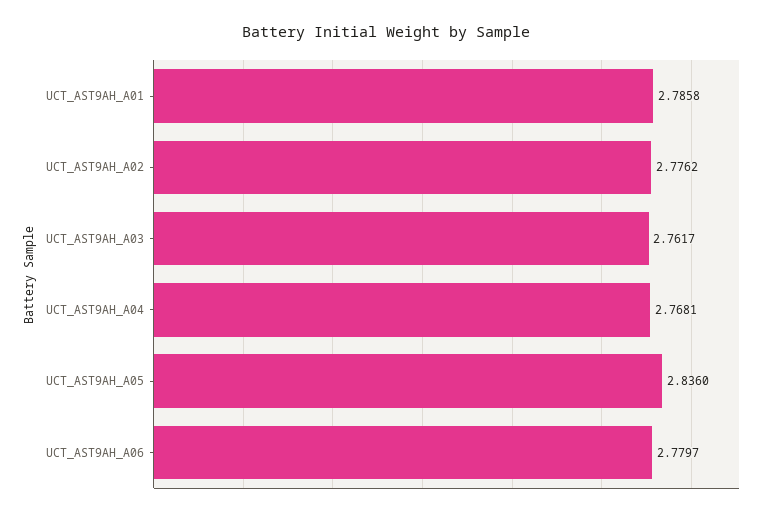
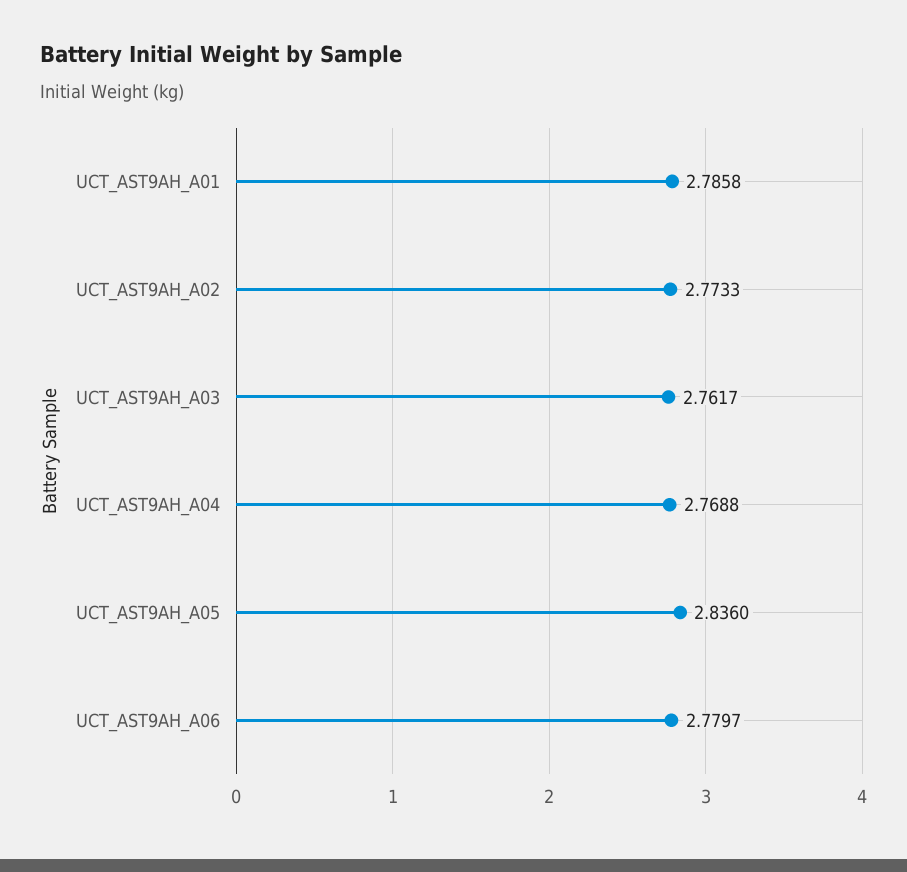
UCT_AST9AH_A02: 2.7762 -> 2.7733
UCT_AST9AH_A04: 2.7681 -> 2.7688

